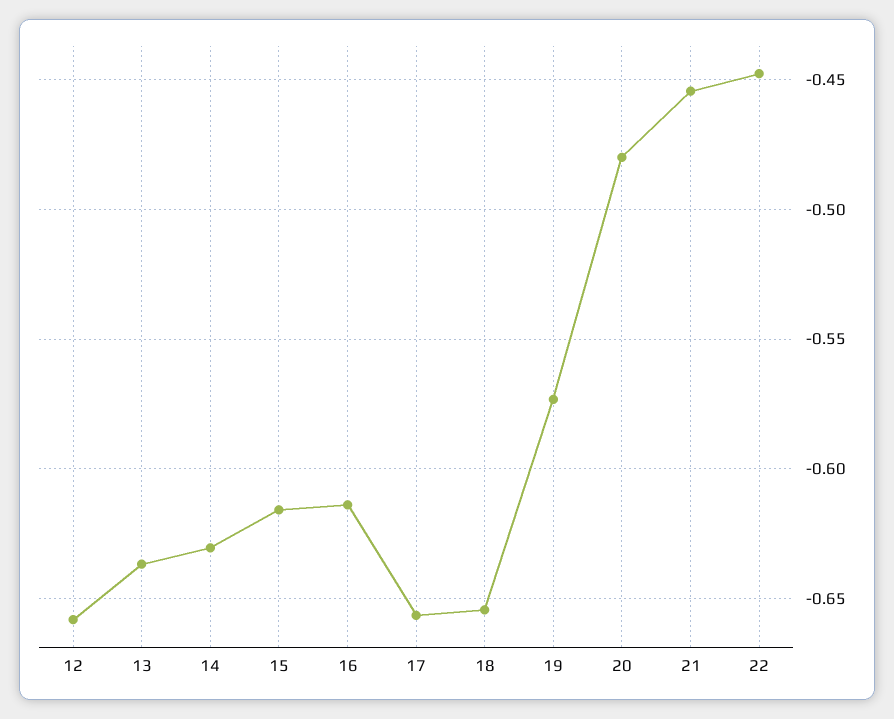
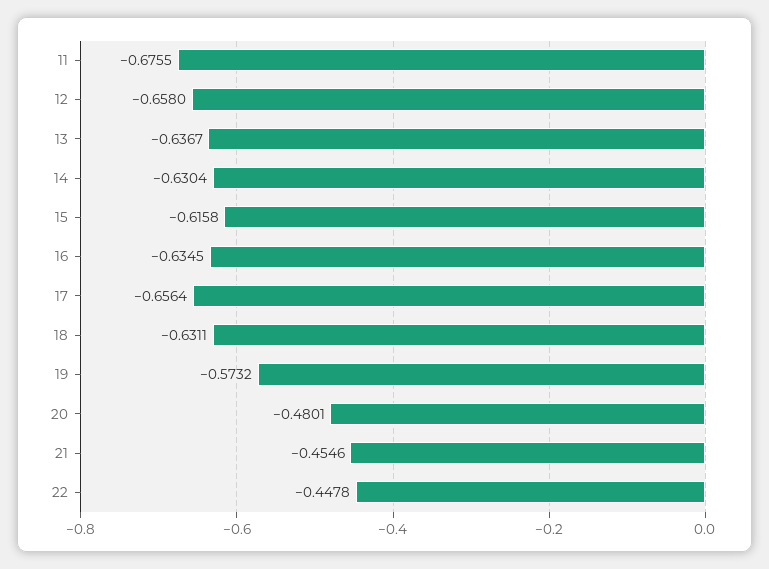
16: -0.615 -> -0.6345
18: -0.655 -> -0.6311
11: none -> -0.6755

